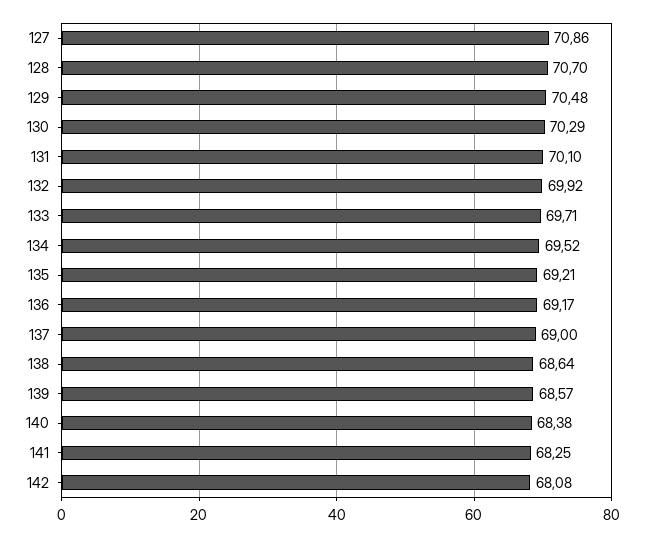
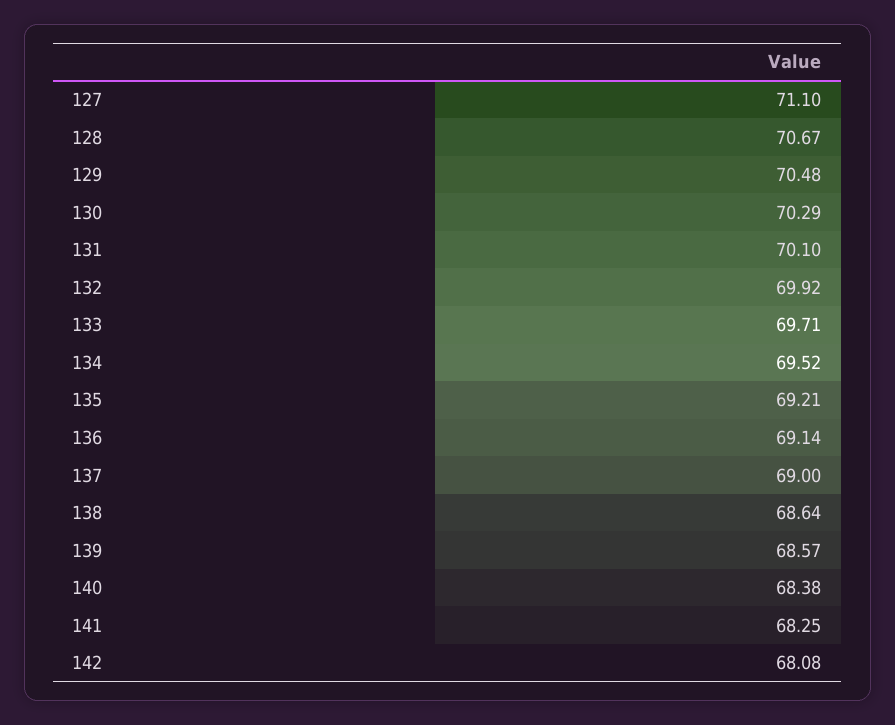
127: 70.86 -> 71.1
128: 70.7 -> 70.67
136: 69.17 -> 69.14

